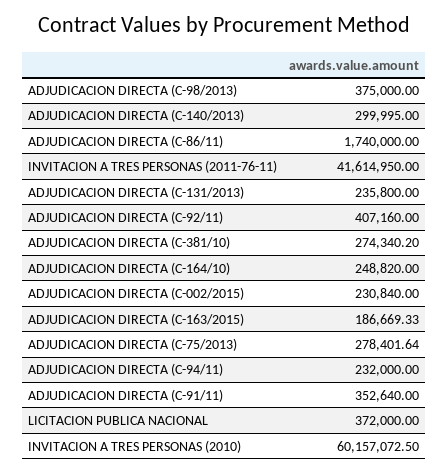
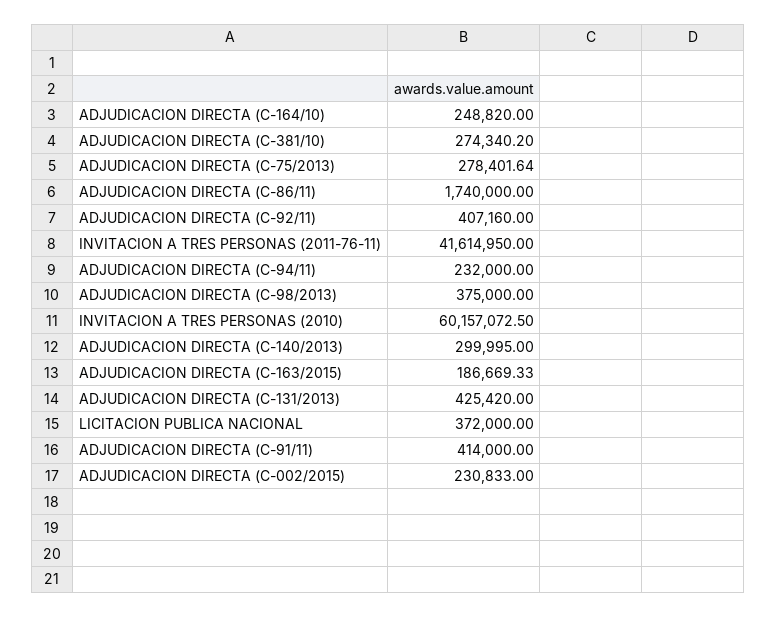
ADJUDICACION DIRECTA (C-131/2013): 235800 -> 425420
ADJUDICACION DIRECTA (C-002/2015): 230840 -> 230833
ADJUDICACION DIRECTA (C-91/11): 352640 -> 414000

